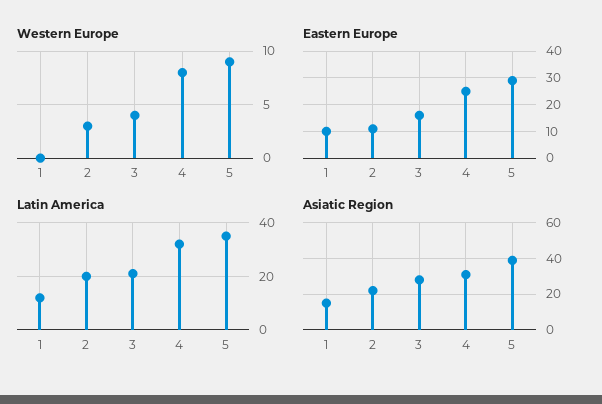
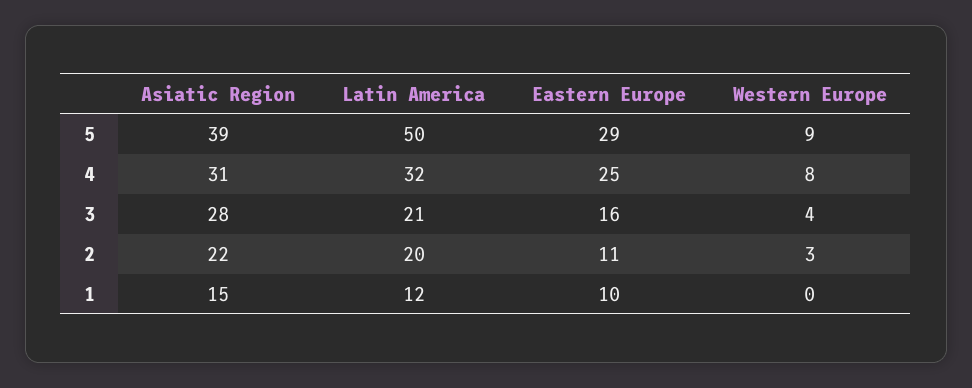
Latin America, 5: 35 -> 50

